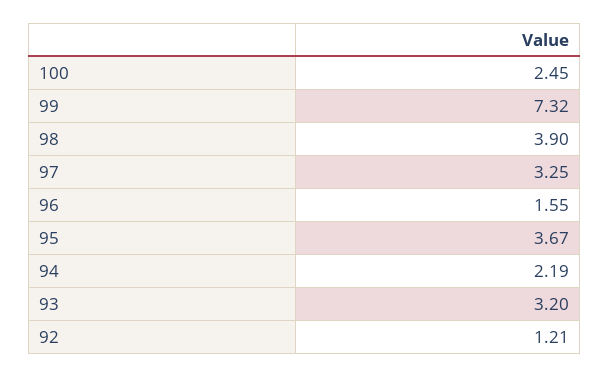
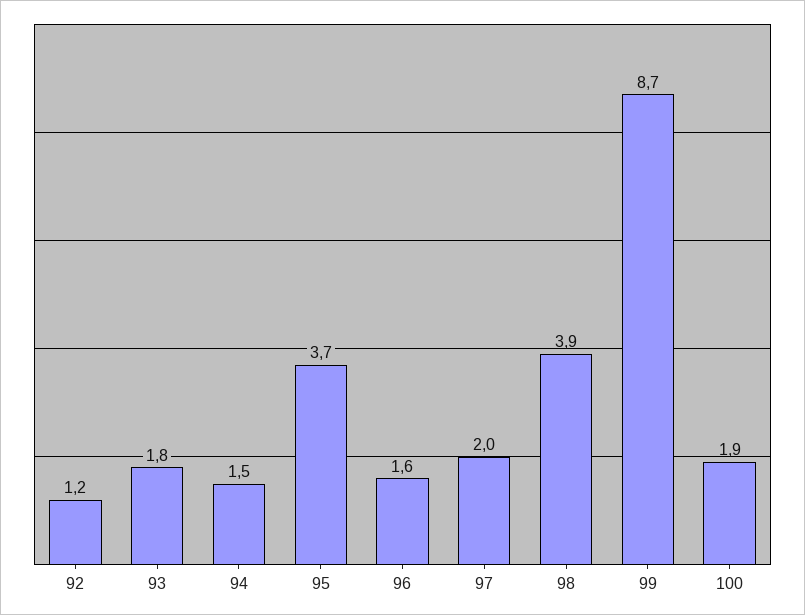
100: 2.45 -> 1.9
99: 7.32 -> 8.7
97: 3.25 -> 2
94: 2.19 -> 1.5
93: 3.2 -> 1.8

